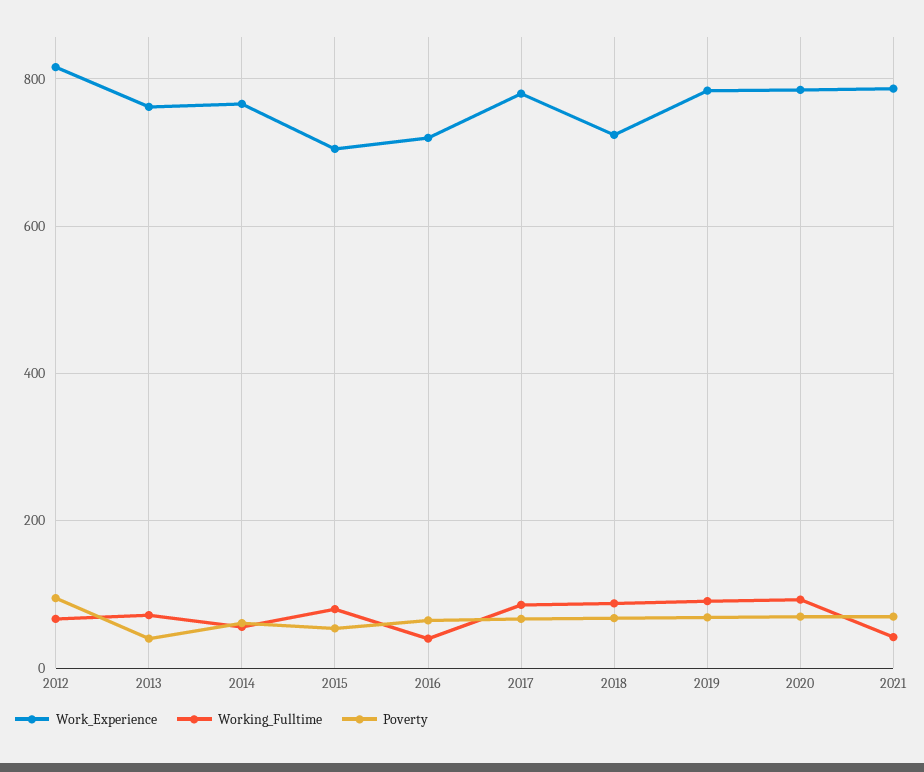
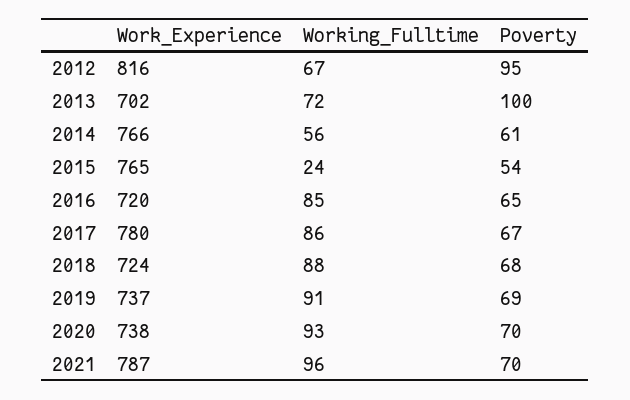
Work_Experience, 2013: 760 -> 702
Poverty, 2013: 40 -> 100
Work_Experience, 2015: 700 -> 765
Working_Fulltime, 2015: 80 -> 24
Working_Fulltime, 2016: 40 -> 85
Work_Experience, 2019: 780 -> 737
Work_Experience, 2020: 780 -> 738
Working_Fulltime, 2021: 40 -> 96

